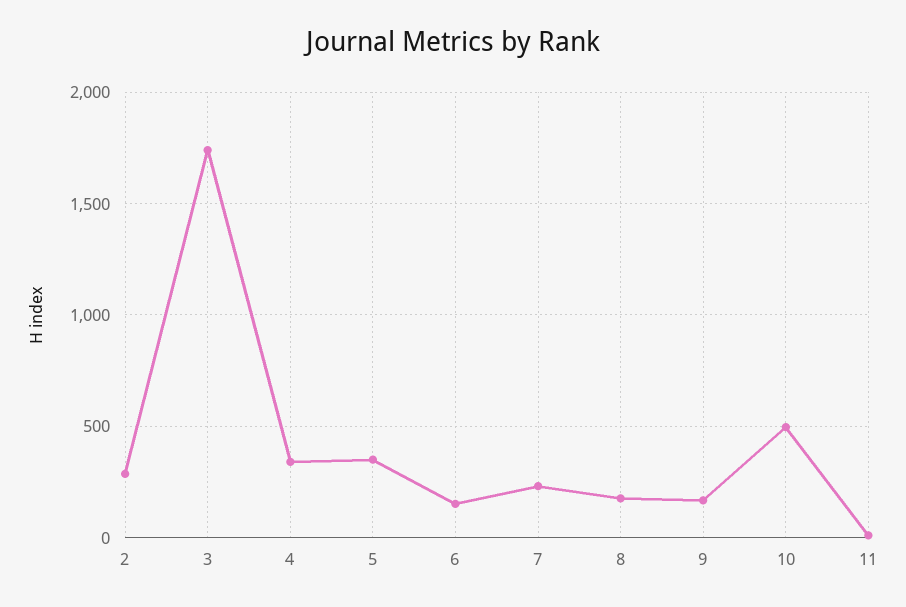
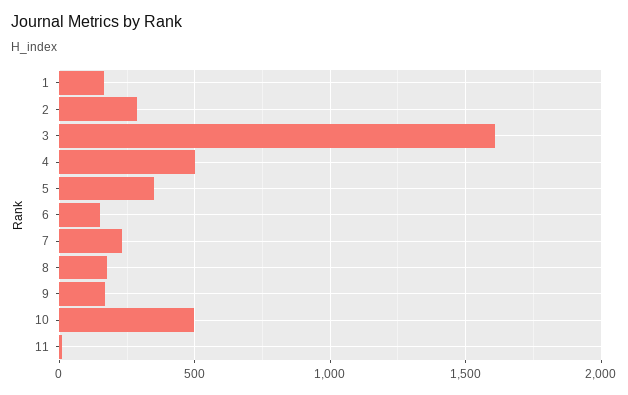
3: 1750 -> 1600
4: 350 -> 500
1: none -> 150

